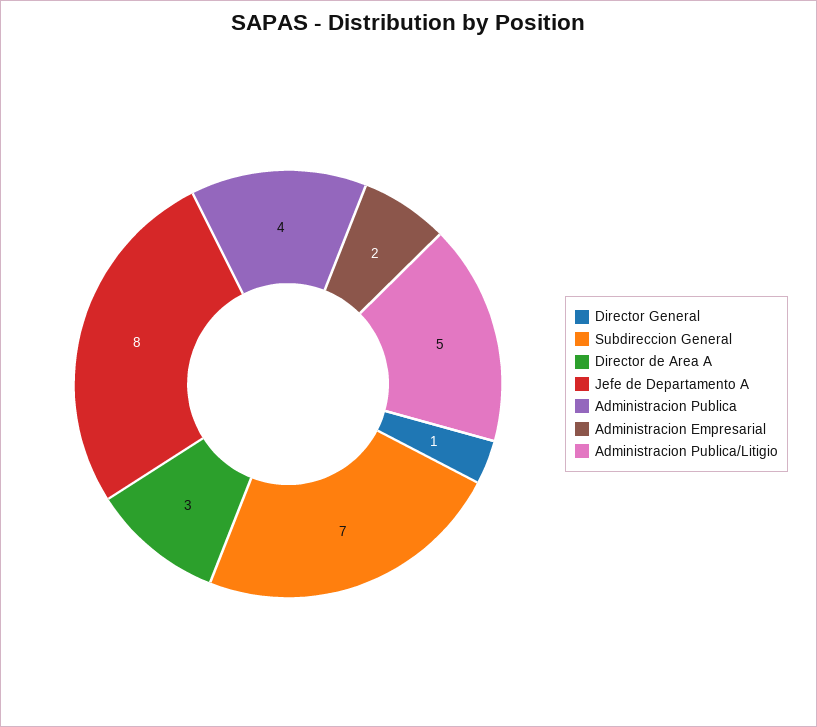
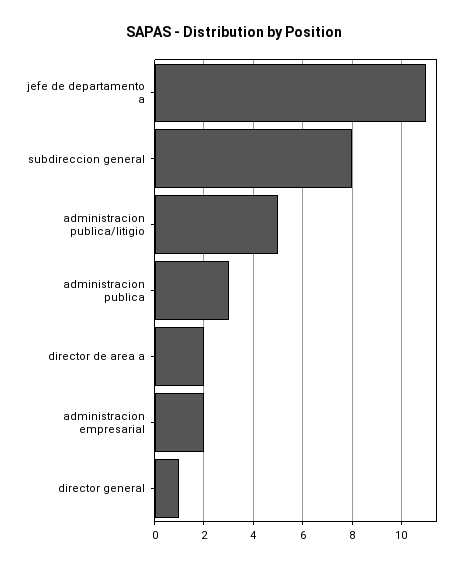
Subdireccion General: 7 -> 8
Director de Area A: 3 -> 2
Jefe de Departamento A: 8 -> 11
Administracion Publica: 4 -> 3

